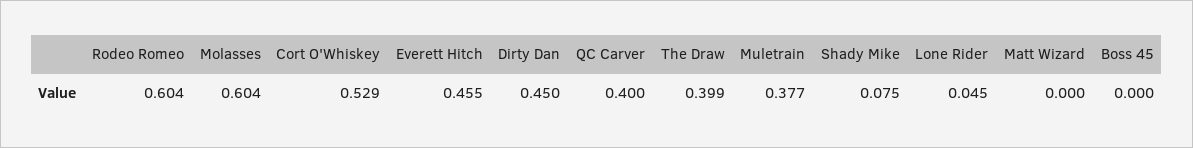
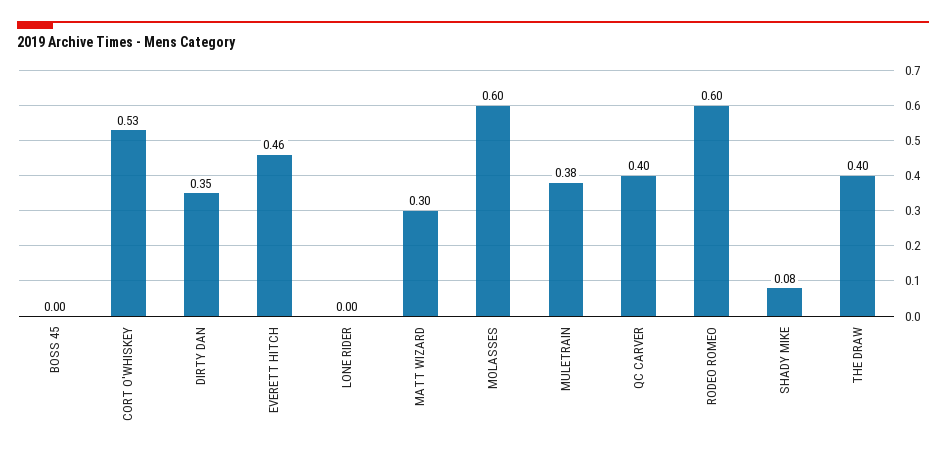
Dirty Dan: 0.45 -> 0.35
Lone Rider: 0.045 -> 0
Matt Wizard: 0 -> 0.3

